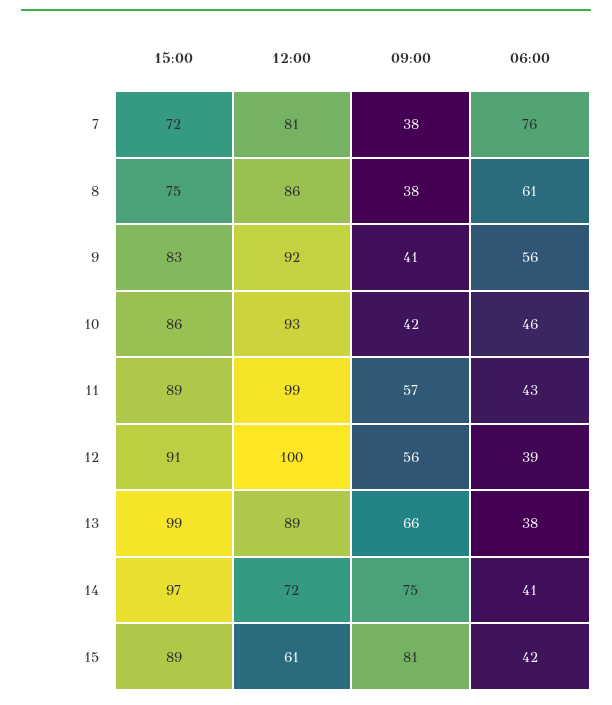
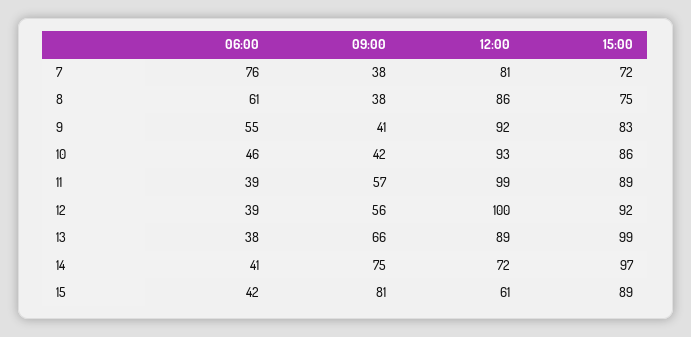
06:00, 9: 56 -> 55
06:00, 11: 43 -> 39
15:00, 12: 91 -> 92

